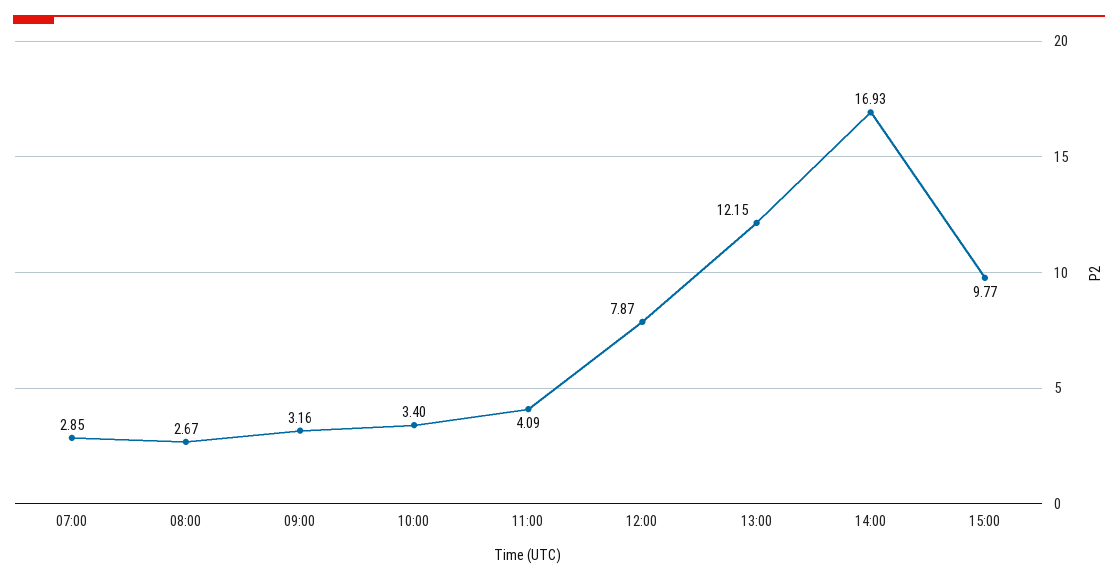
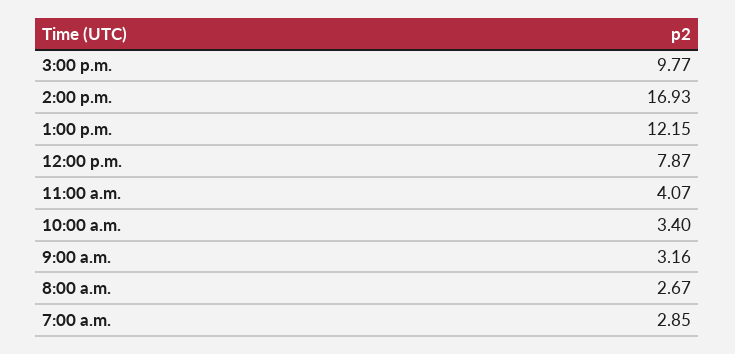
11:00: 4.09 -> 4.07

